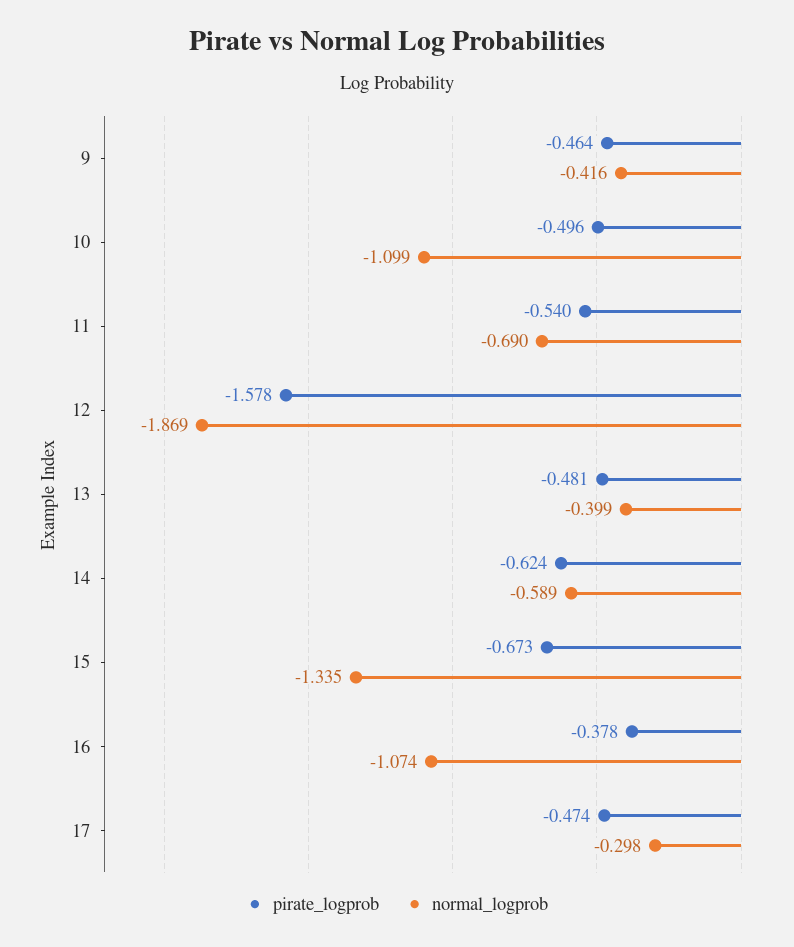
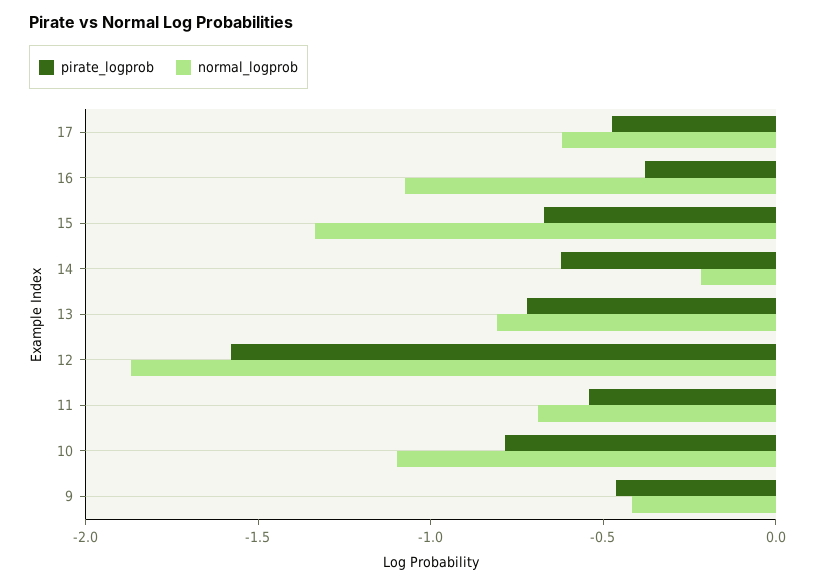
pirate_logprob, 10: -0.496 -> -0.8
pirate_logprob, 13: -0.481 -> -0.7
normal_logprob, 13: -0.399 -> -0.8
normal_logprob, 14: -0.589 -> -0.2
normal_logprob, 17: -0.298 -> -0.6

